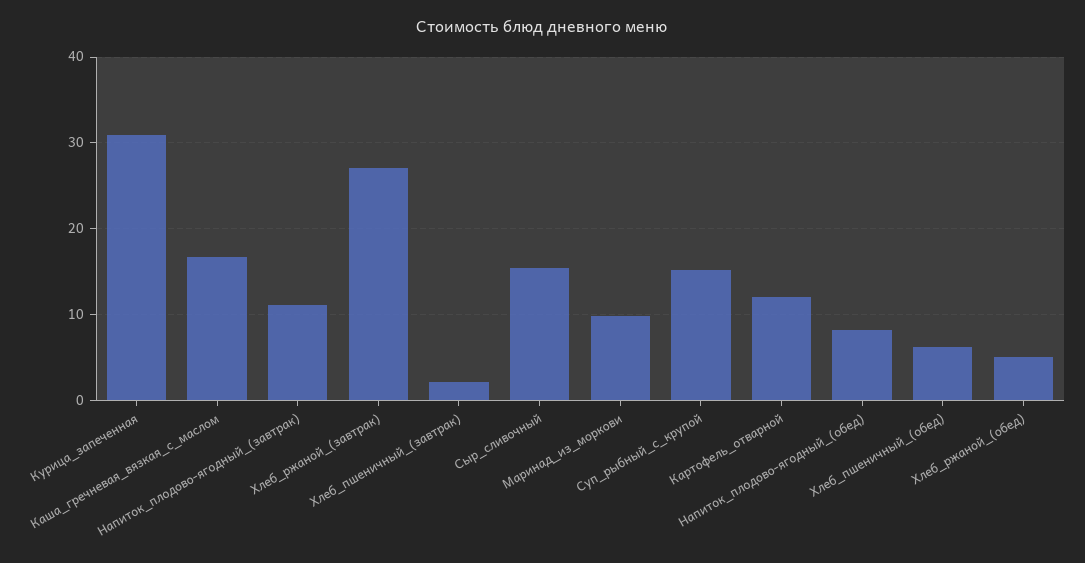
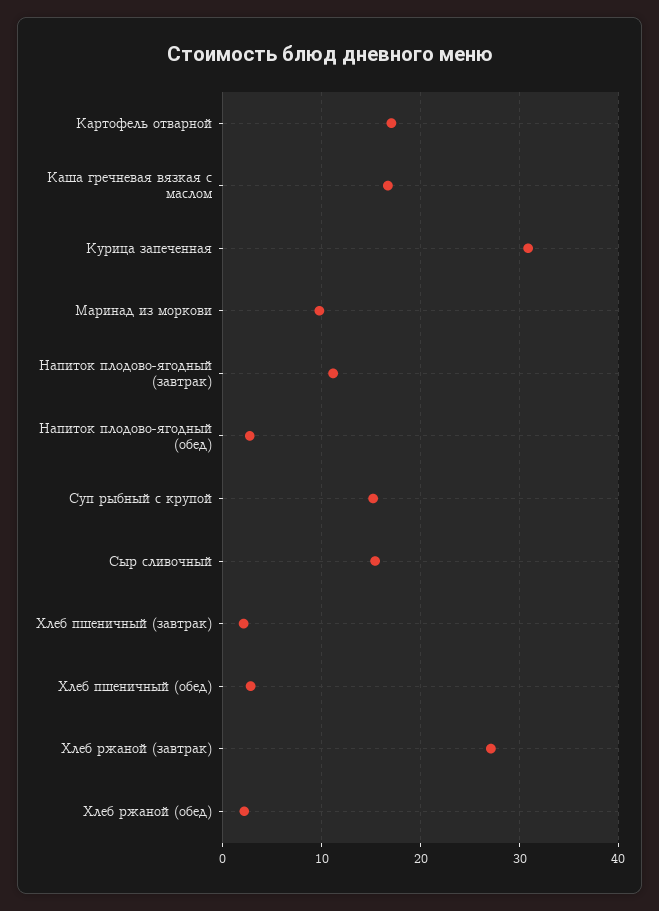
Картофель_отварной: 12 -> 17
Напиток_плодово-ягодный_(обед): 8 -> 3
Хлеб_пшеничный_(обед): 6 -> 3
Хлеб_ржаной_(обед): 5 -> 2

